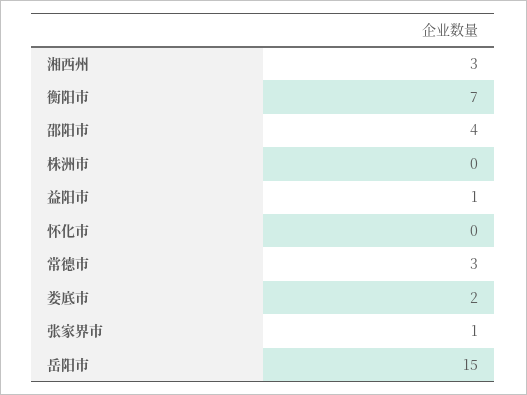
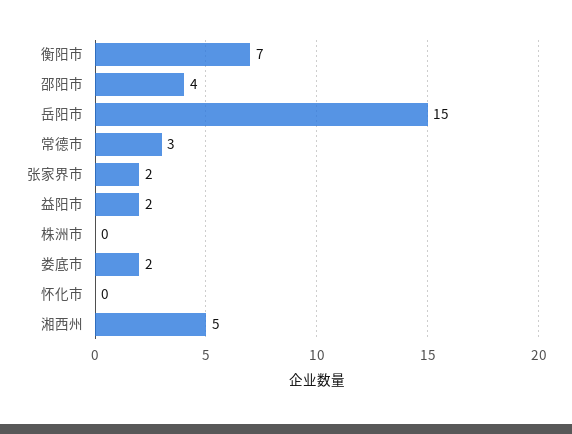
湘西州: 3 -> 5
益阳市: 1 -> 2
张家界市: 1 -> 2

